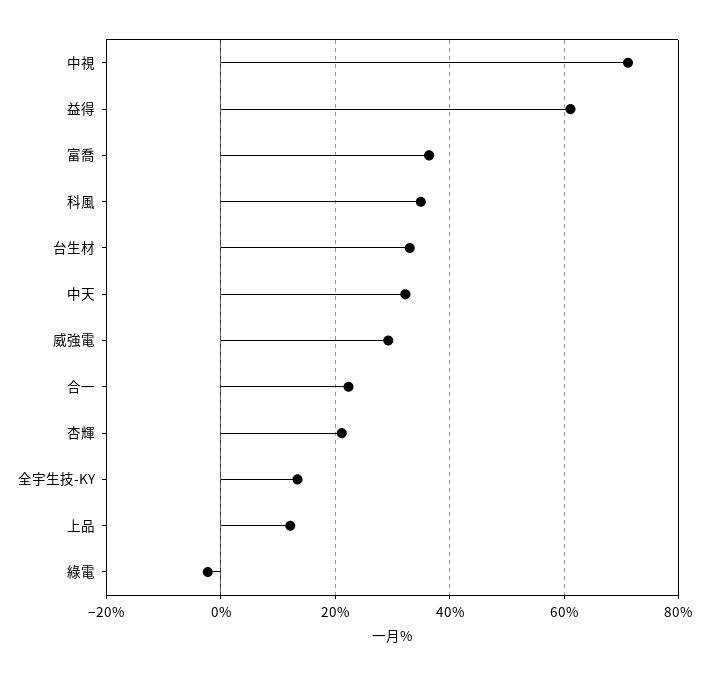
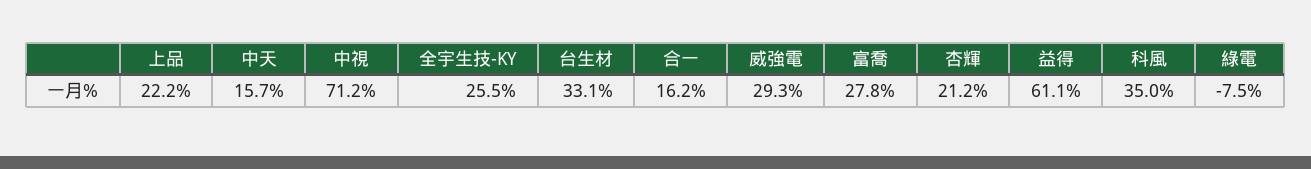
富喬: 36 -> 27.8
中天: 32 -> 15.7
合一: 22 -> 16.2
全宇生技-KY: 14 -> 25.5
上品: 12 -> 22.2
綠電: -2 -> -7.5

